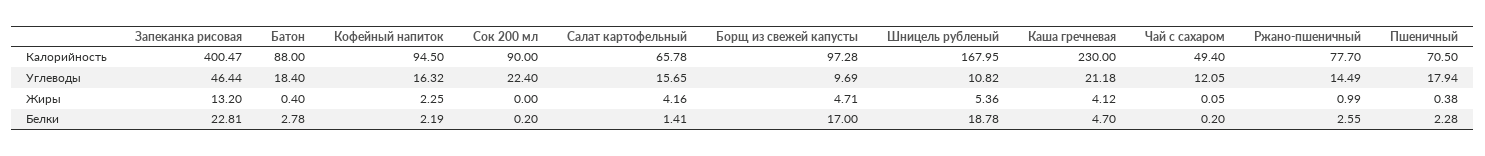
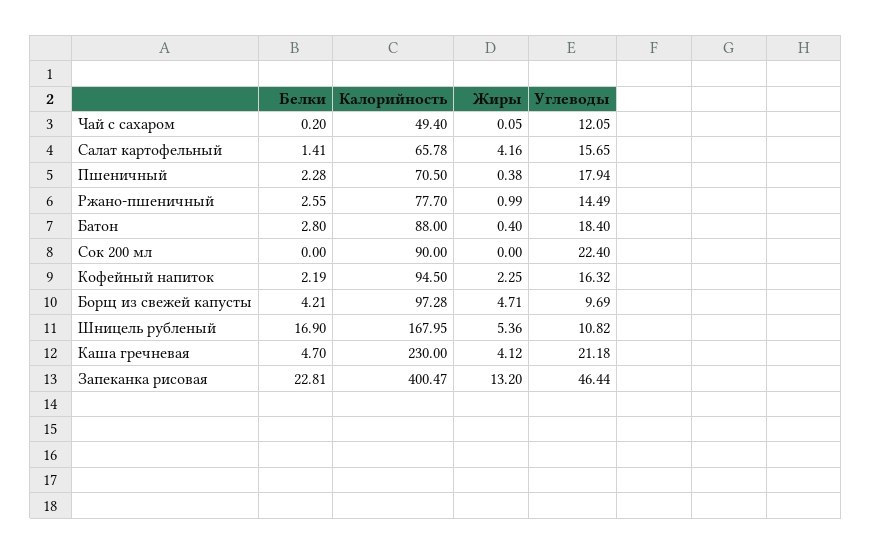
Батон, Белки: 2.78 -> 2.8
Сок 200 мл, Белки: 0.2 -> 0
Борщ из свежей капусты, Белки: 17 -> 4.21
Шницель рубленый, Белки: 18.78 -> 16.9

